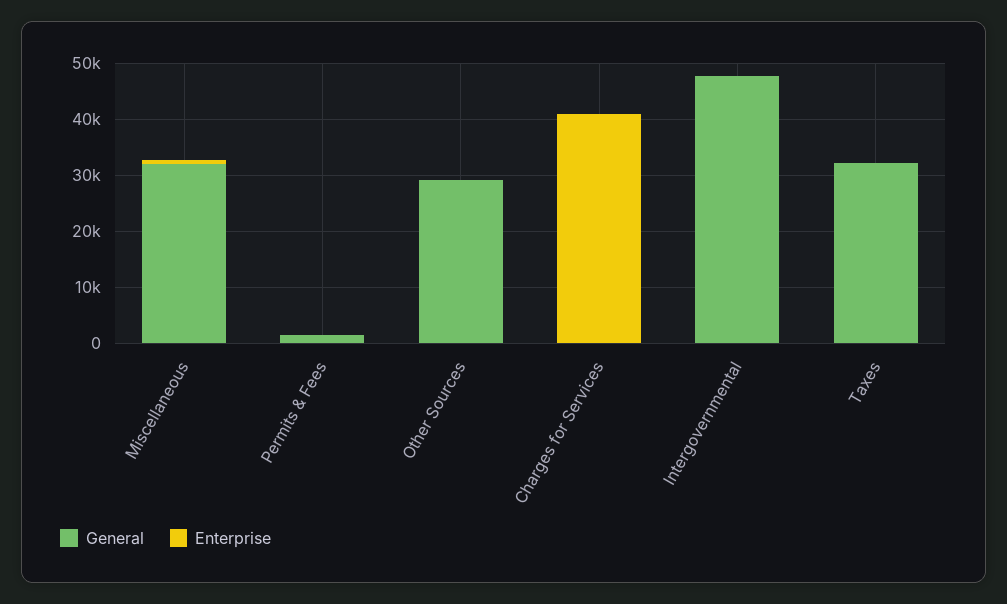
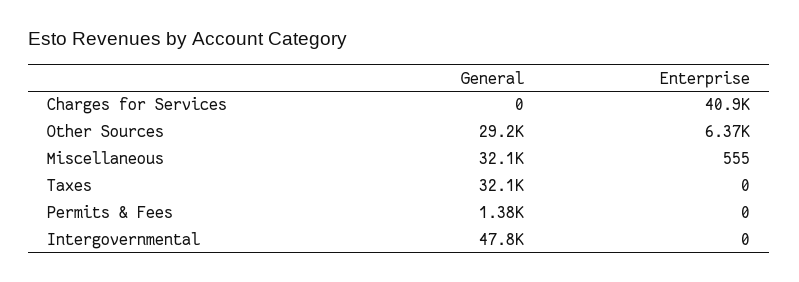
Enterprise, Other Sources: 0 -> 6370

